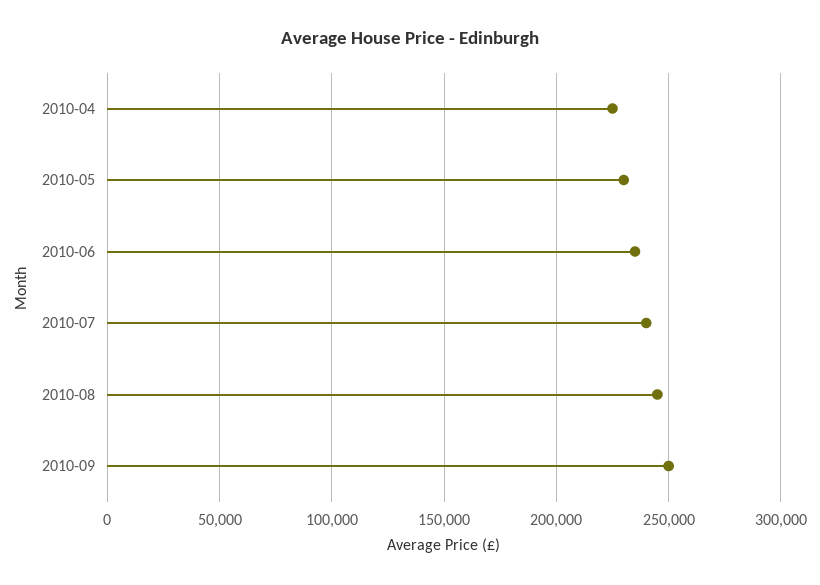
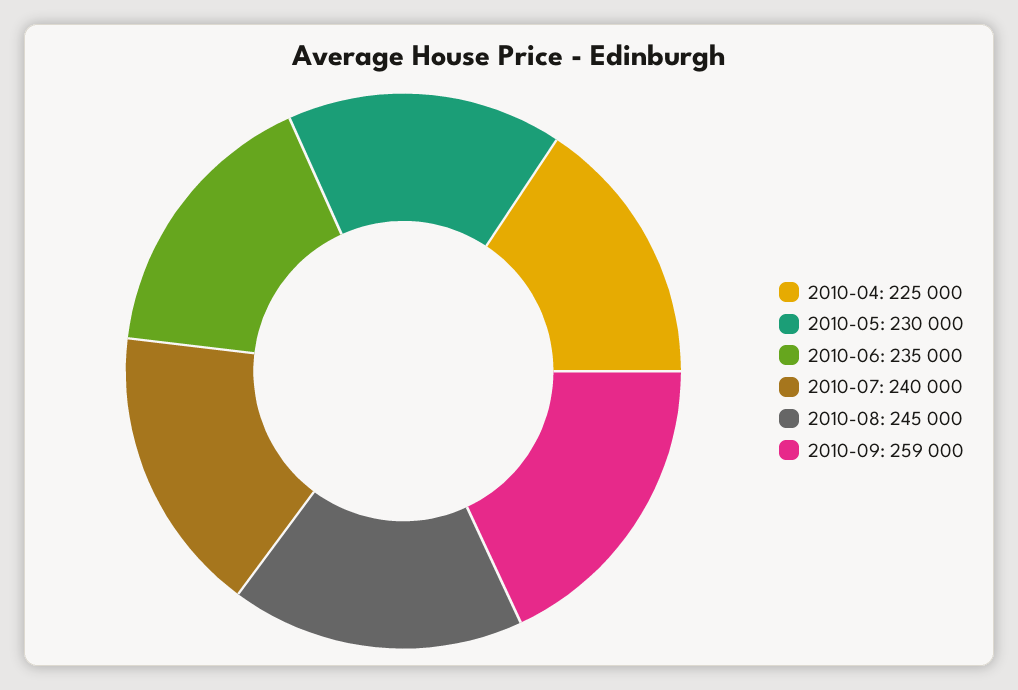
2010-09: 250000 -> 259000

